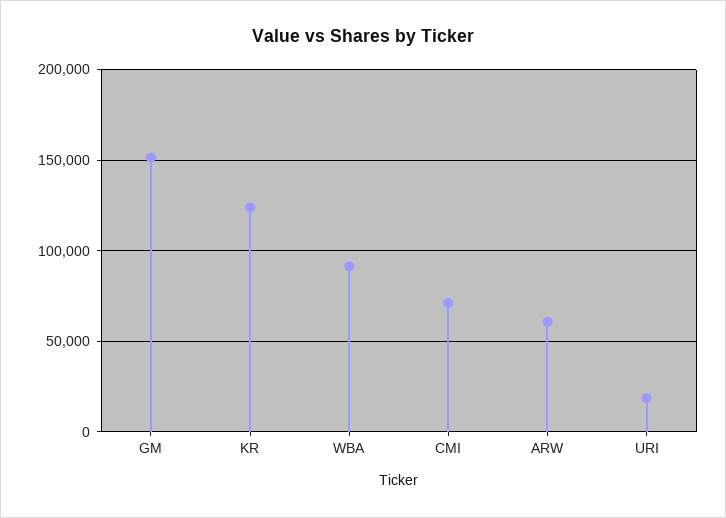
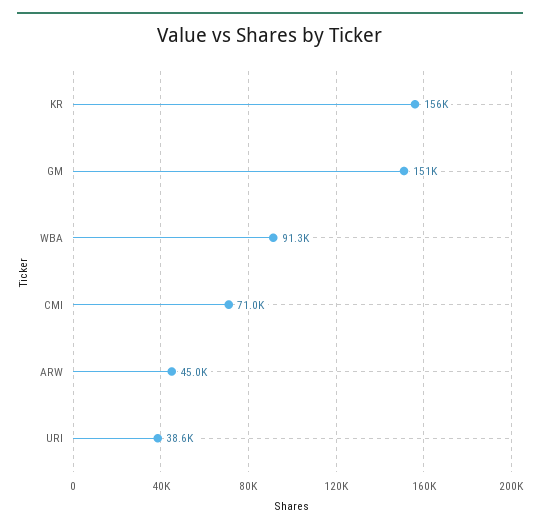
KR: 125000 -> 156000
ARW: 60000 -> 45000
URI: 20000 -> 38600

